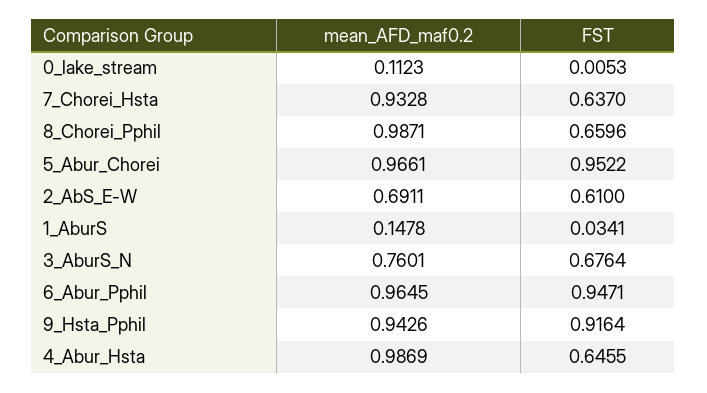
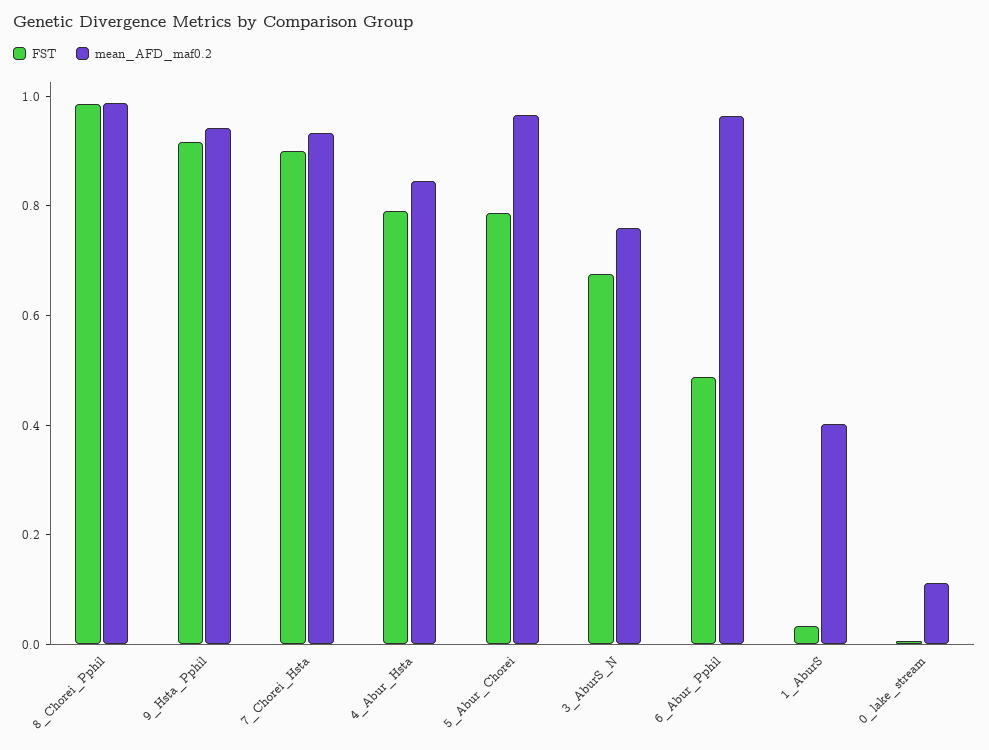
FST, 7_Chorei_Hsta: 0.637 -> 0.9
FST, 8_Chorei_Pphil: 0.6596 -> 1
FST, 5_Abur_Chorei: 0.9522 -> 0.8
mean_AFD_maf0.2, 2_AbS_E-W: 0.6911 -> none
FST, 2_AbS_E-W: 0.61 -> none
mean_AFD_maf0.2, 1_AburS: 0.1478 -> 0.4
FST, 6_Abur_Pphil: 0.9471 -> 0.5
mean_AFD_maf0.2, 4_Abur_Hsta: 0.9869 -> 0.85
FST, 4_Abur_Hsta: 0.6455 -> 0.8

